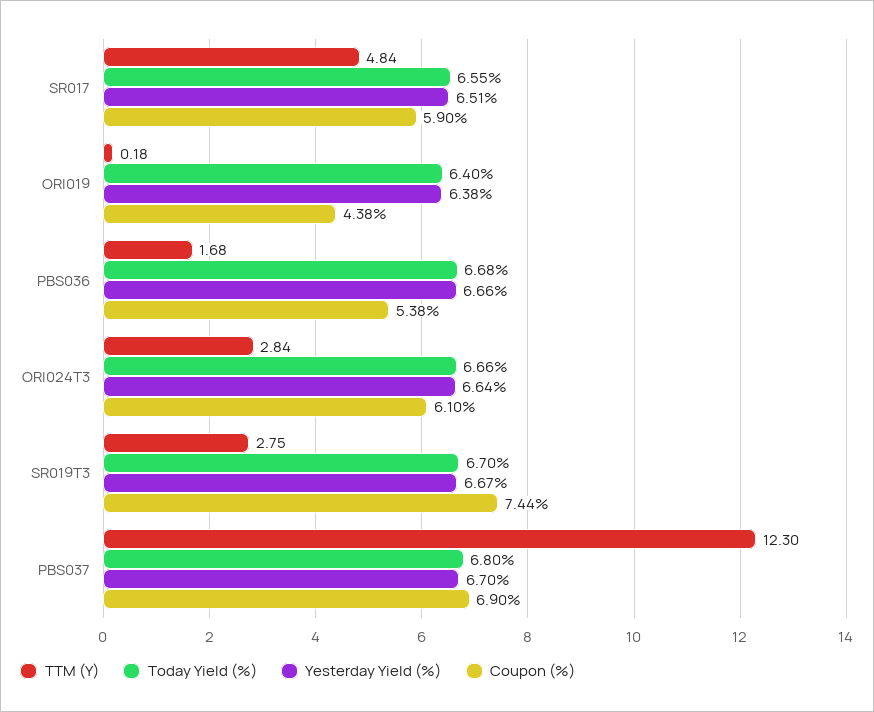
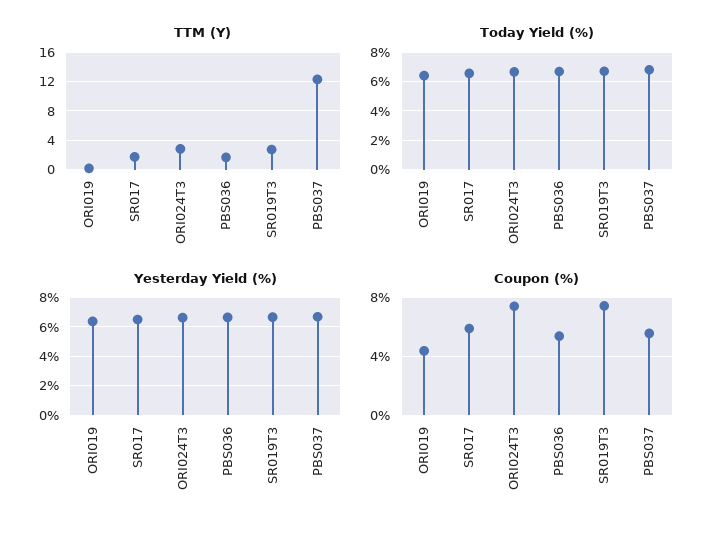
TTM (Y), SR017: 4.84 -> 2
Coupon (%), ORI024T3: 6.1 -> 7.5
Coupon (%), PBS037: 6.9 -> 5.5

